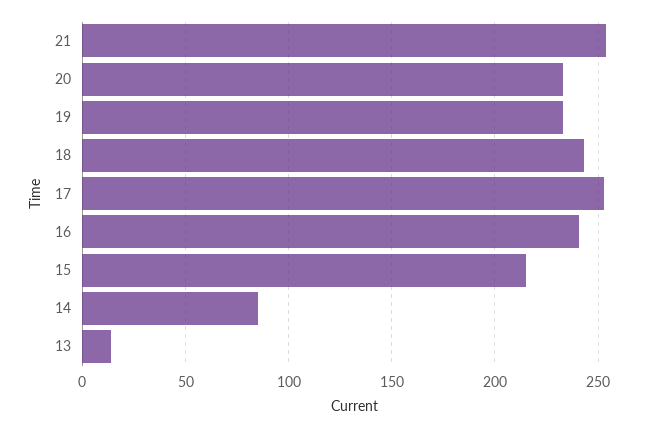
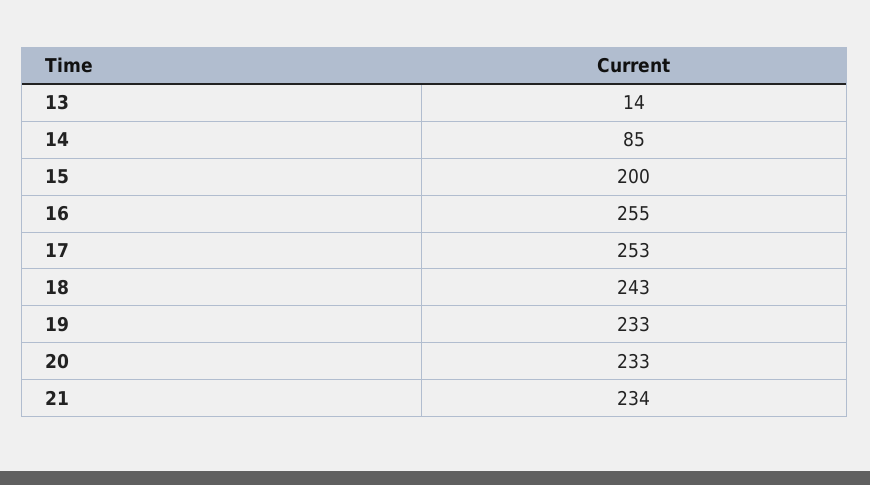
21: 255 -> 234
16: 240 -> 255
15: 215 -> 200

